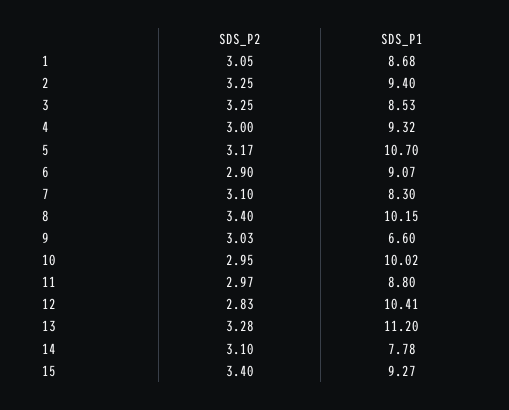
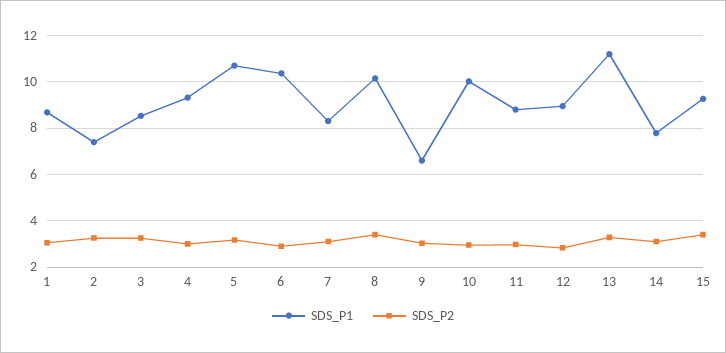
SDS_P1, 2: 9.4 -> 7.5
SDS_P1, 6: 9.07 -> 10.5
SDS_P1, 12: 10.41 -> 9

